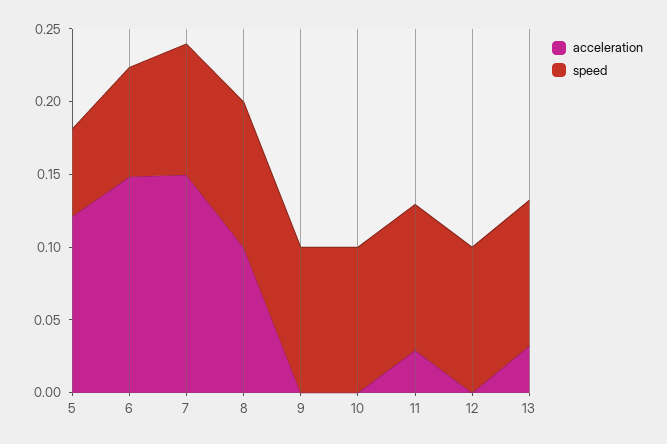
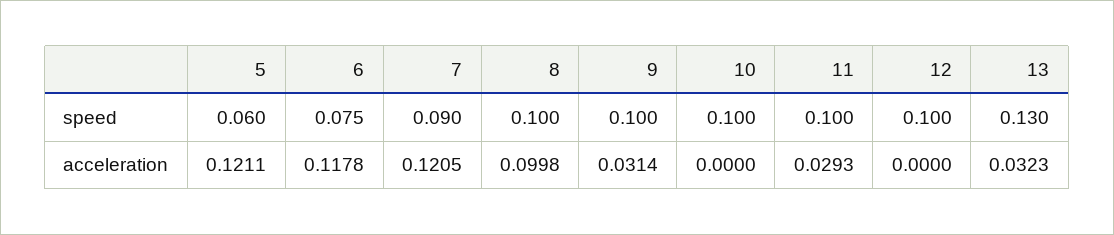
acceleration, 6: 0.15 -> 0.1178
acceleration, 7: 0.15 -> 0.1205
acceleration, 9: 0 -> 0.0314
speed, 13: 0.1 -> 0.13

